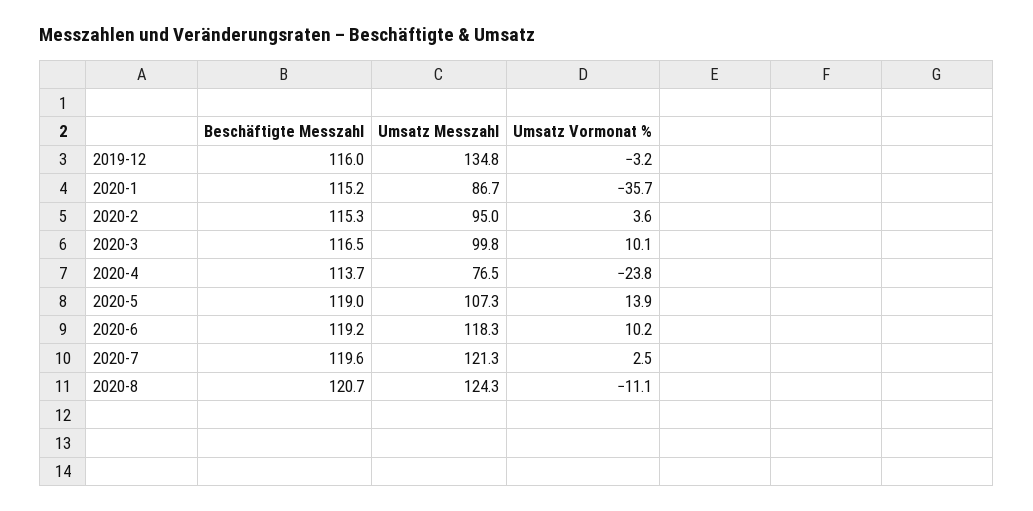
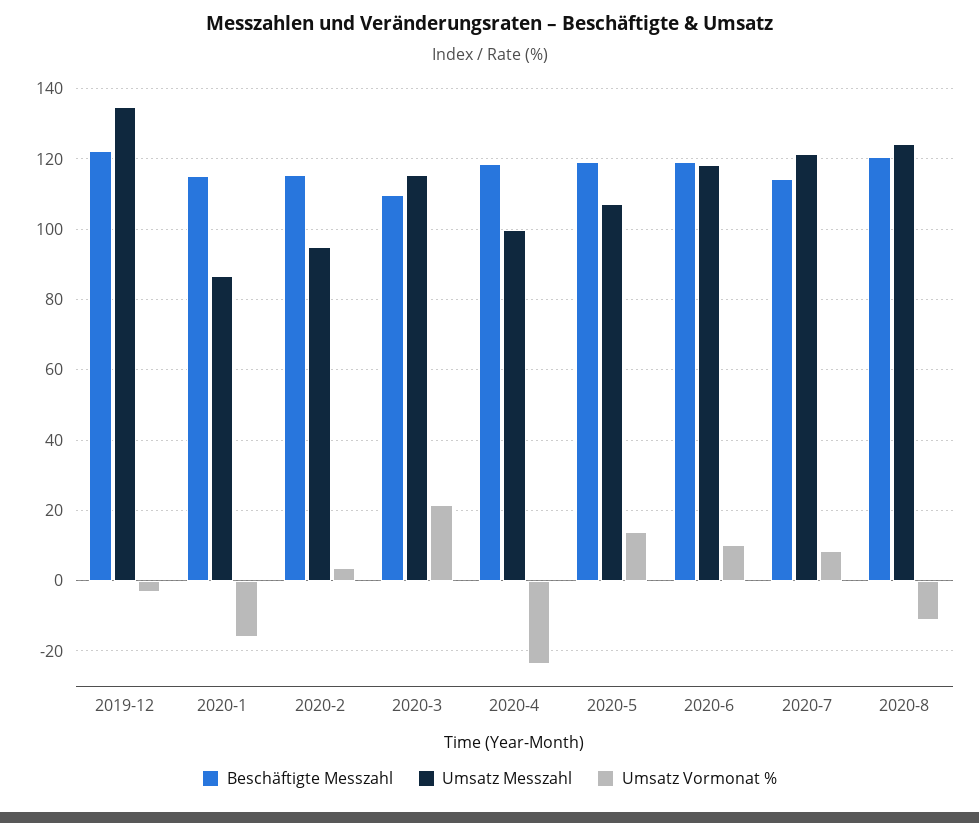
Beschäftigte Messzahl, 2019-12: 116 -> 122
Umsatz Vormonat %, 2020-1: -35.7 -> -16
Beschäftigte Messzahl, 2020-3: 116.5 -> 110
Umsatz Messzahl, 2020-3: 99.8 -> 116
Umsatz Vormonat %, 2020-3: 10.1 -> 22
Beschäftigte Messzahl, 2020-4: 113.7 -> 118
Umsatz Messzahl, 2020-4: 76.5 -> 100
Beschäftigte Messzahl, 2020-7: 119.6 -> 114
Umsatz Vormonat %, 2020-7: 2.5 -> 8

